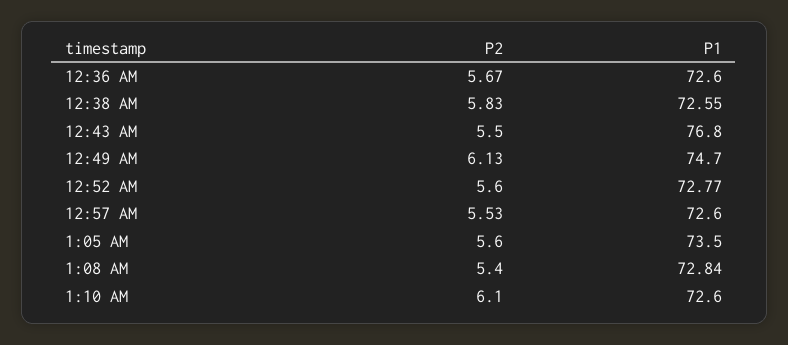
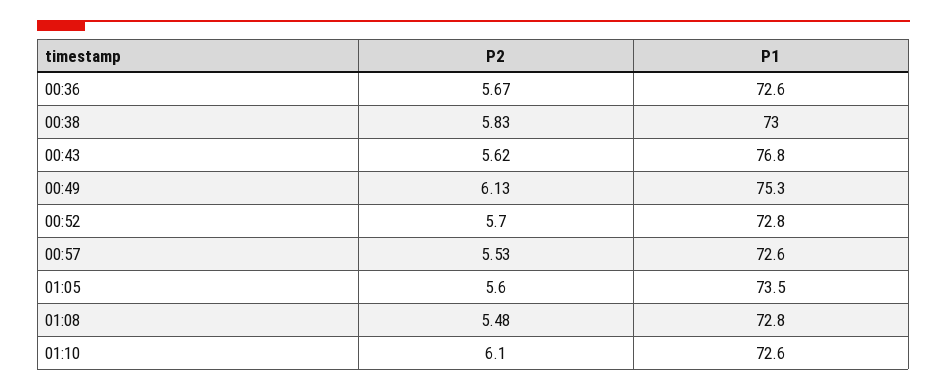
P1, 12:38 AM: 72.55 -> 73
P2, 12:43 AM: 5.5 -> 5.62
P1, 12:49 AM: 74.7 -> 75.3
P2, 12:52 AM: 5.6 -> 5.7
P2, 1:08 AM: 5.4 -> 5.48

